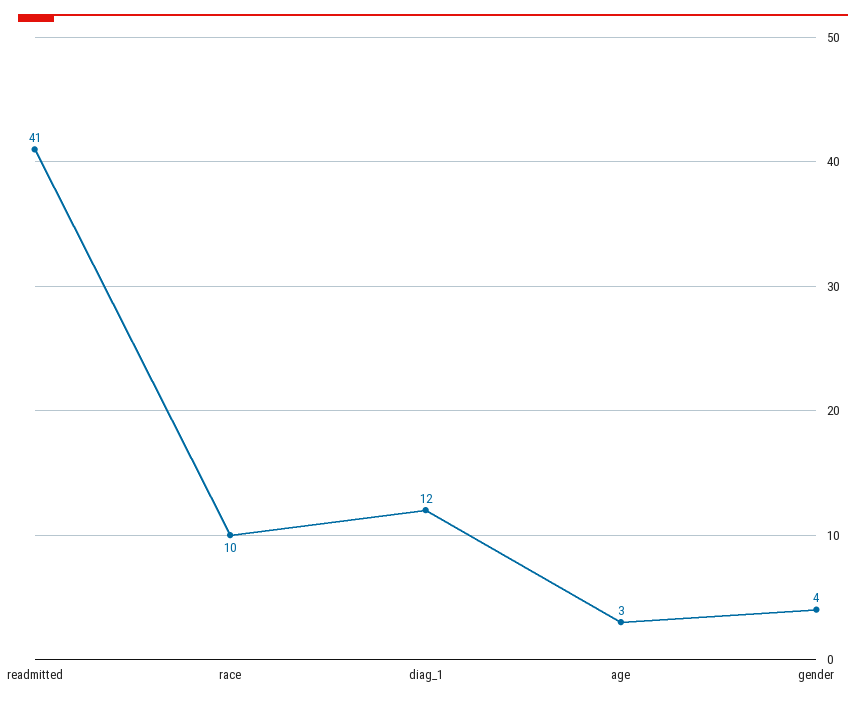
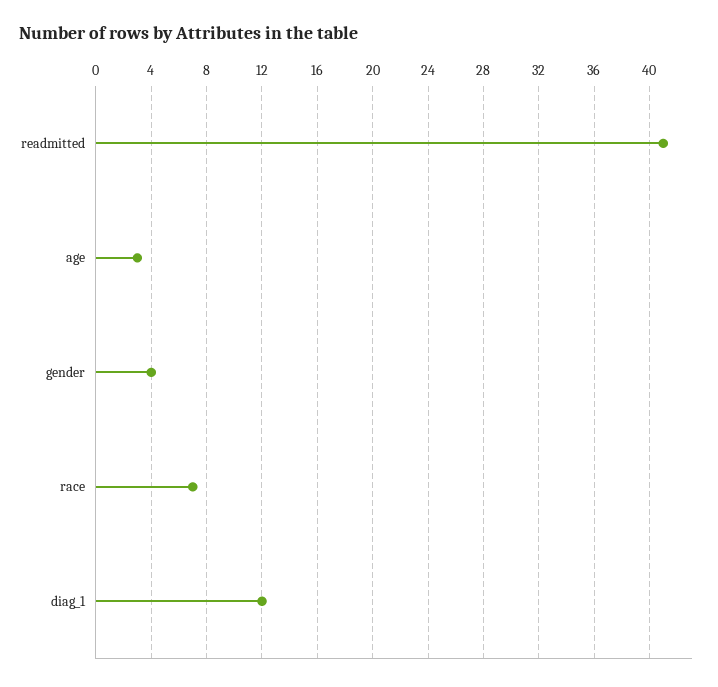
race: 10 -> 7

